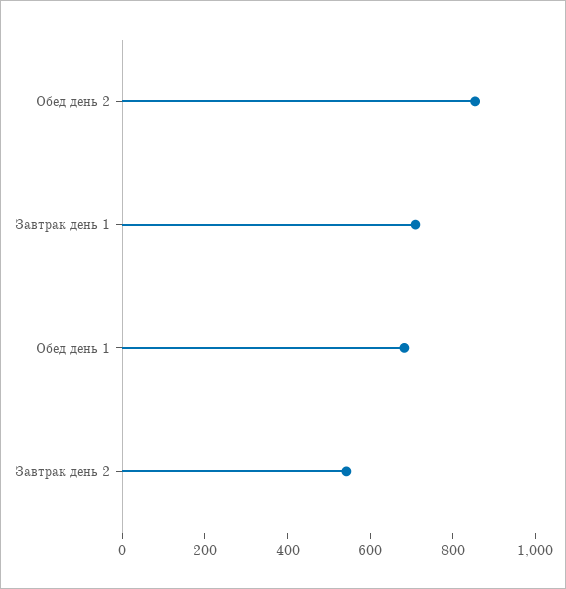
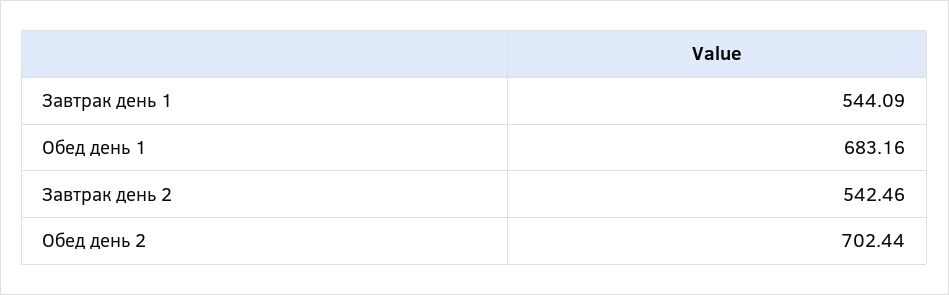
Обед день 2: 850 -> 702.44
Завтрак день 1: 700 -> 544.09

